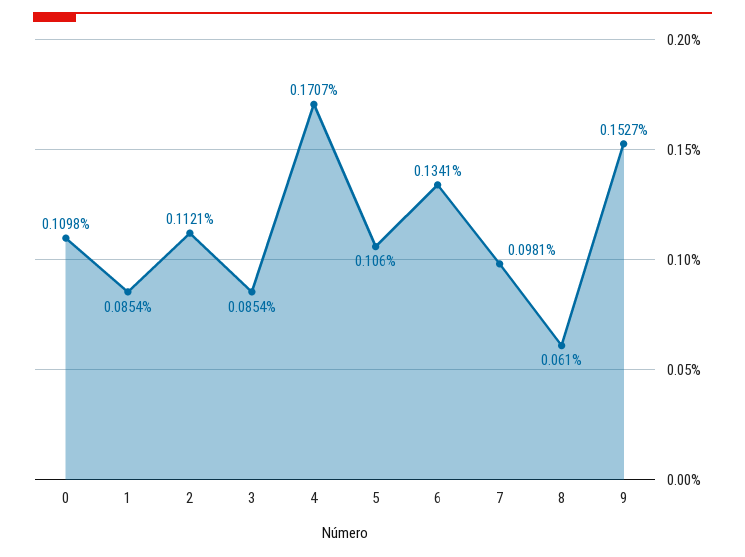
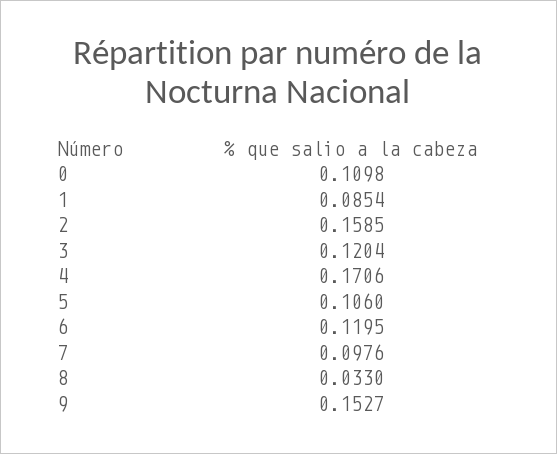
2: 0.1121 -> 0.1585
3: 0.0854 -> 0.1204
4: 0.1707 -> 0.1706
6: 0.1341 -> 0.1195
7: 0.0981 -> 0.0976
8: 0.061 -> 0.033

